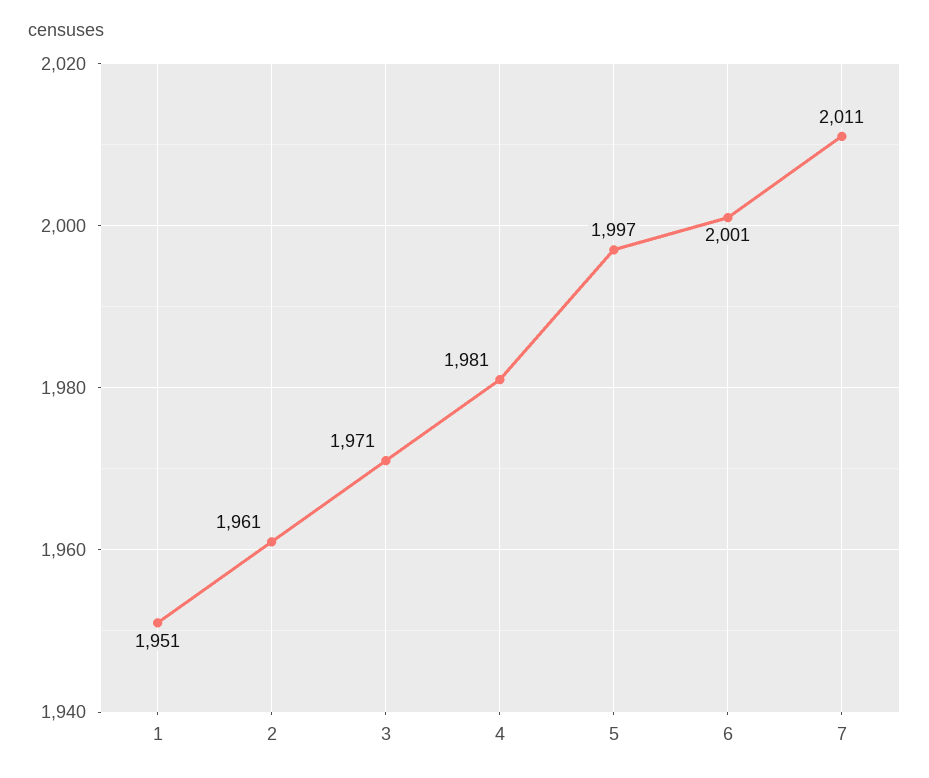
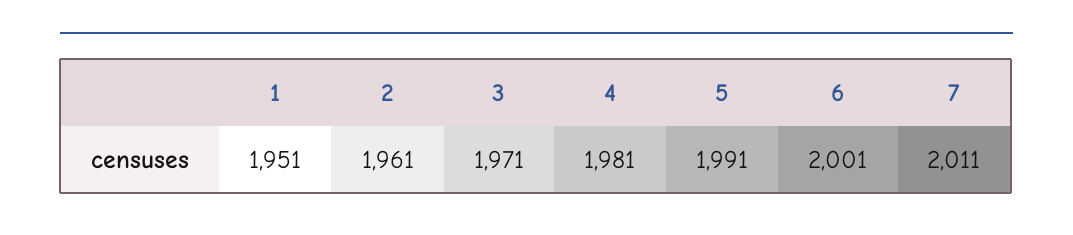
5: 1997 -> 1991

